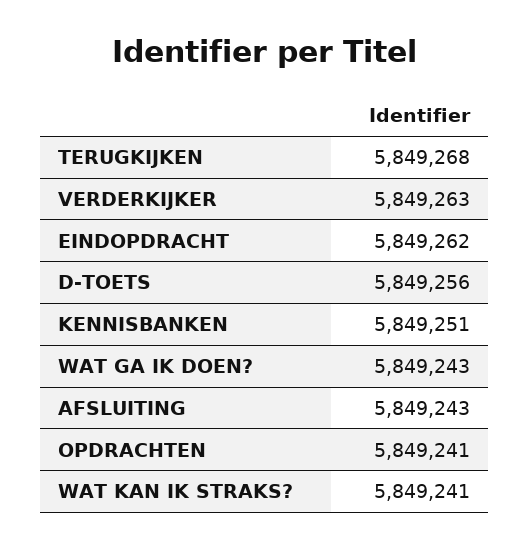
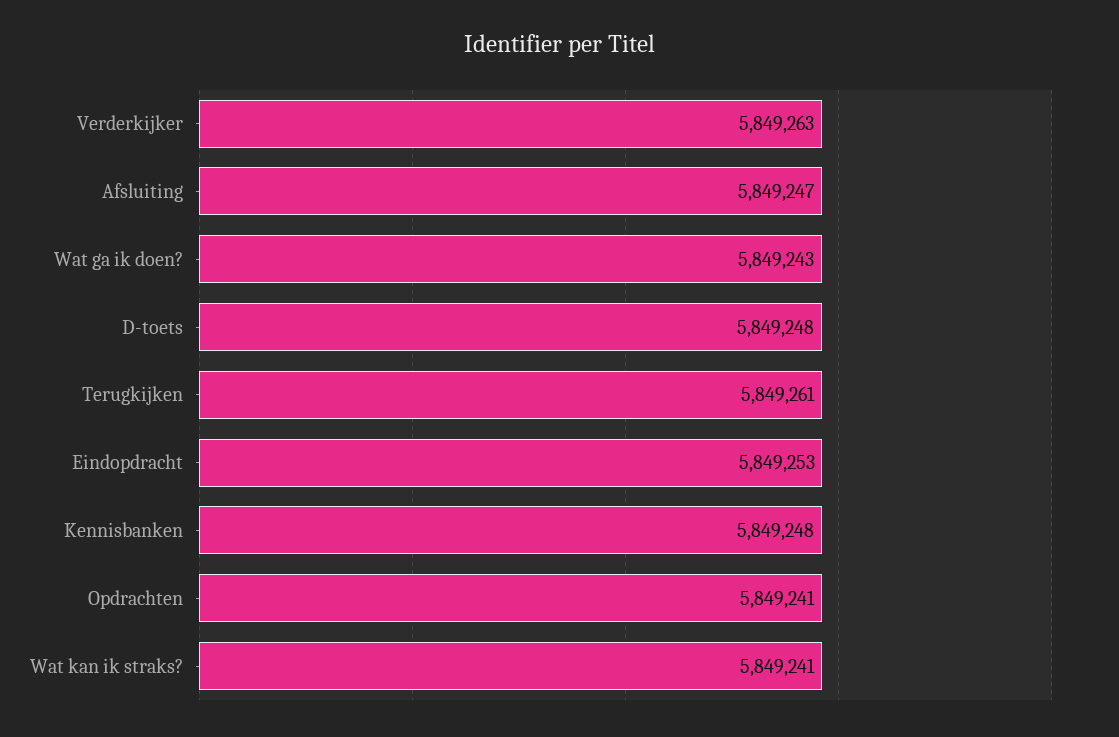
TERUGKIJKEN: 5849268 -> 5849261
EINDOPDRACHT: 5849262 -> 5849253
D-TOETS: 5849256 -> 5849248
KENNISBANKEN: 5849251 -> 5849248
AFSLUITING: 5849243 -> 5849247

